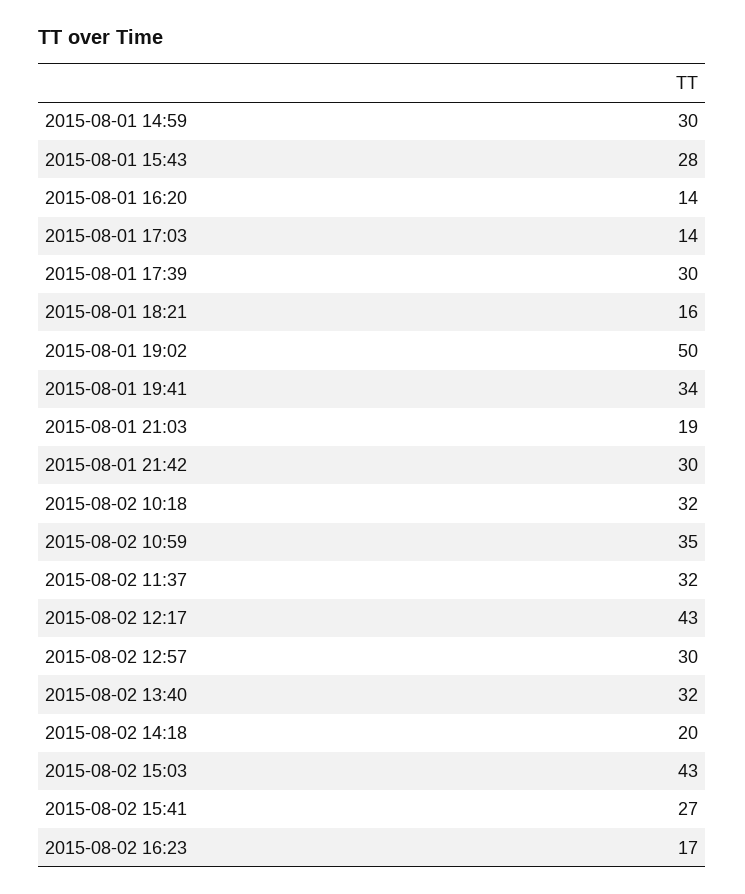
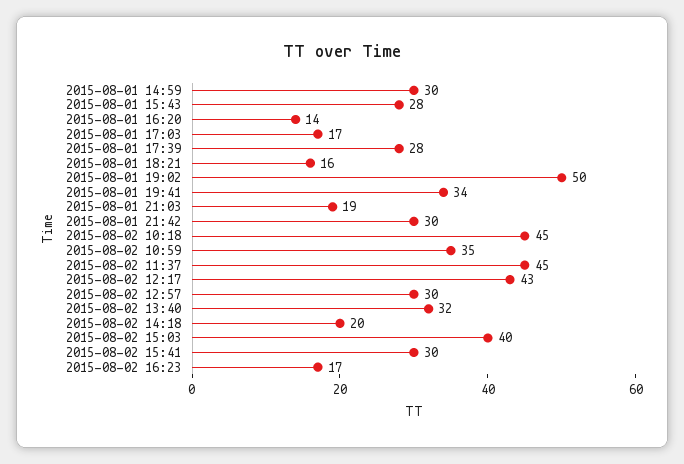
2015-08-01 17:03: 14 -> 17
2015-08-01 17:39: 30 -> 28
2015-08-02 10:18: 32 -> 45
2015-08-02 11:37: 32 -> 45
2015-08-02 15:03: 43 -> 40
2015-08-02 15:41: 27 -> 30

